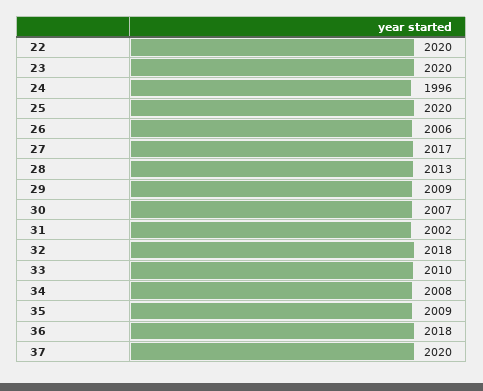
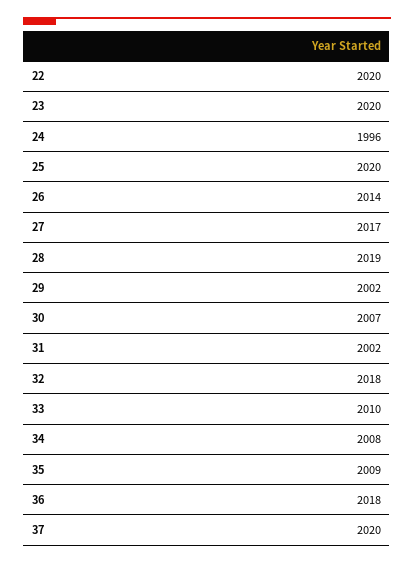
26: 2006 -> 2014
28: 2013 -> 2019
29: 2009 -> 2002

